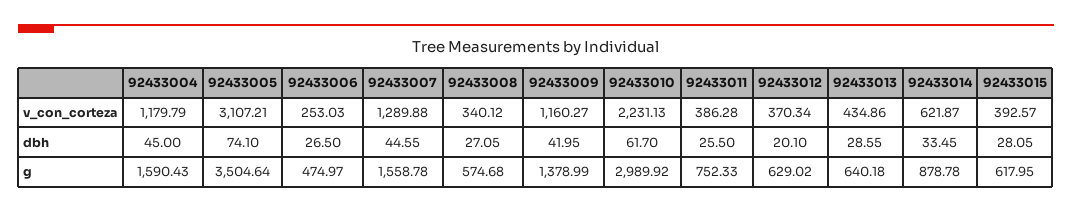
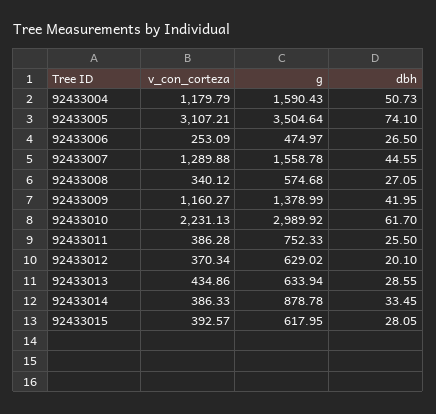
92433006, v_con_corteza: 253.03 -> 253.09
92433014, v_con_corteza: 621.87 -> 386.33
92433004, dbh: 45 -> 50.73
92433013, g: 640.18 -> 633.94

